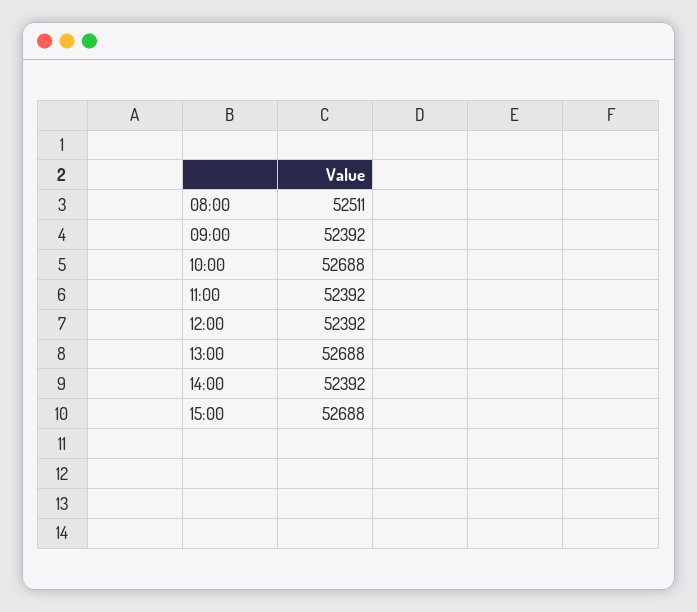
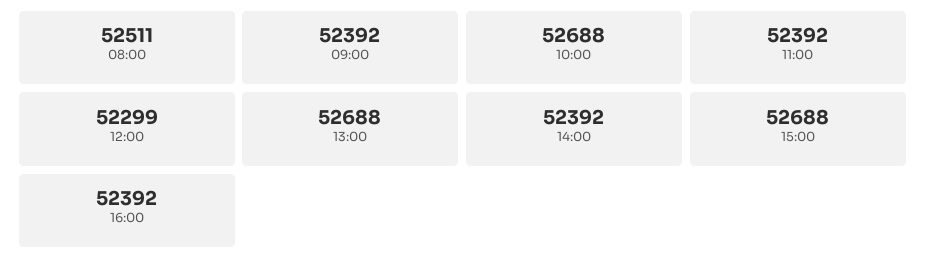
12:00: 52392 -> 52299
16:00: none -> 52392

